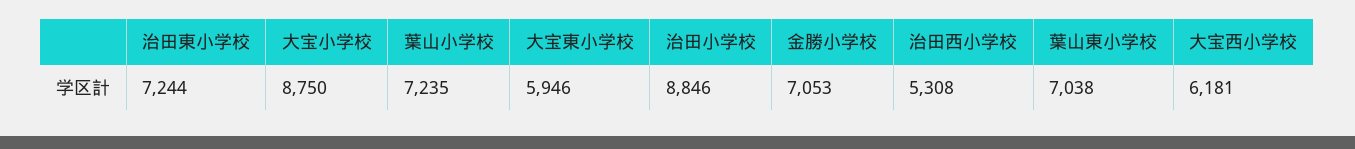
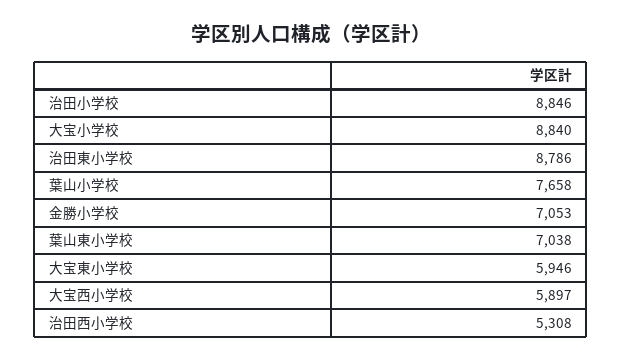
治田東小学校: 7244 -> 8786
大宝小学校: 8750 -> 8840
葉山小学校: 7235 -> 7658
大宝西小学校: 6181 -> 5897

